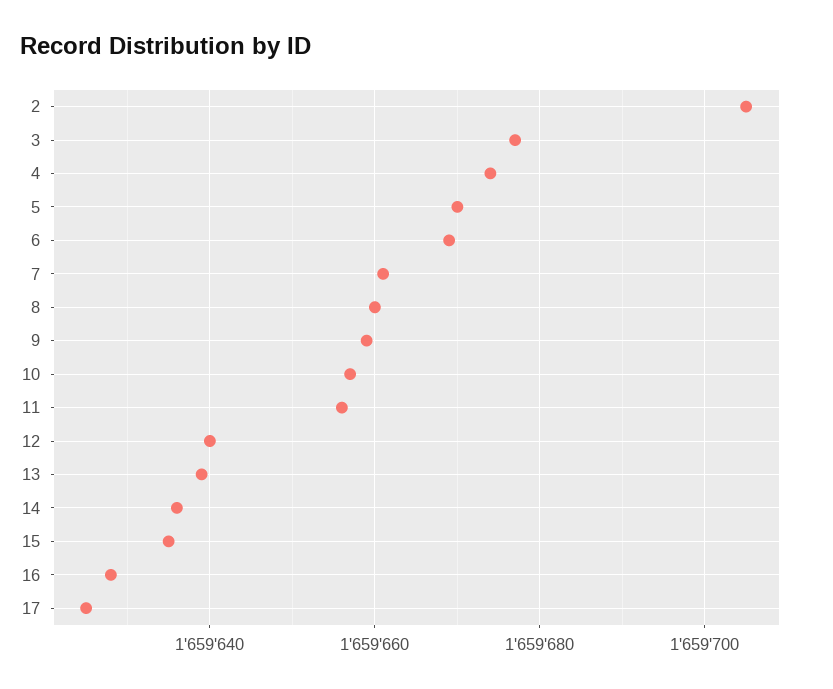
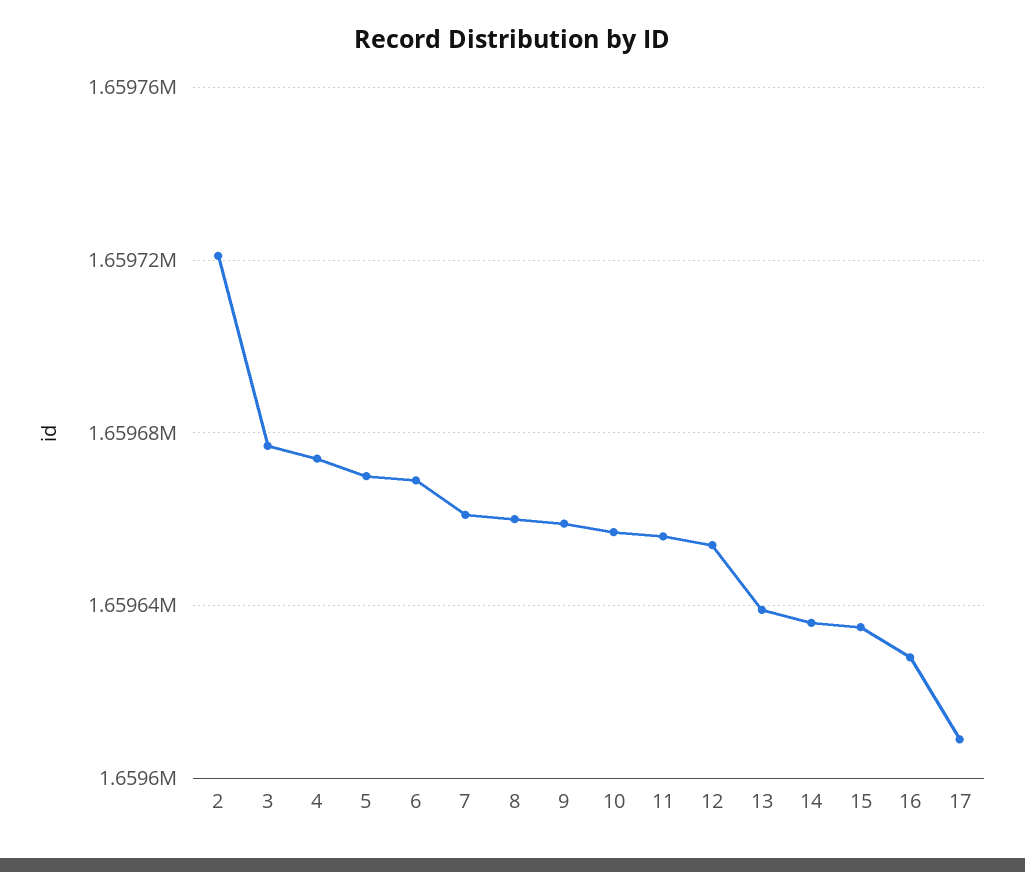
2: 1659705 -> 1659720
12: 1659640 -> 1659655
17: 1659625 -> 1659610

